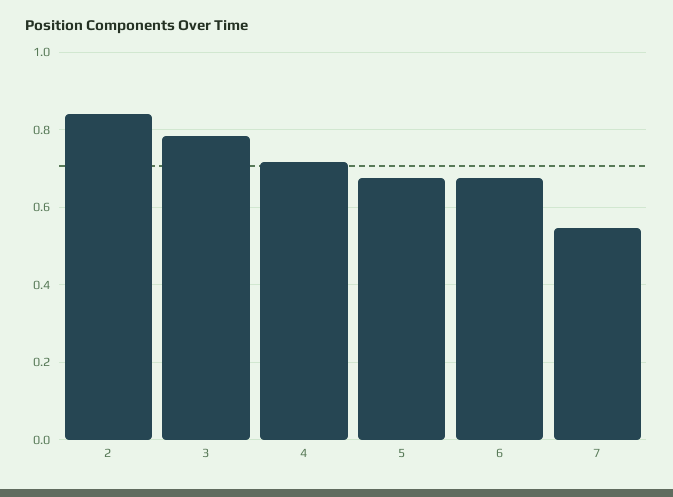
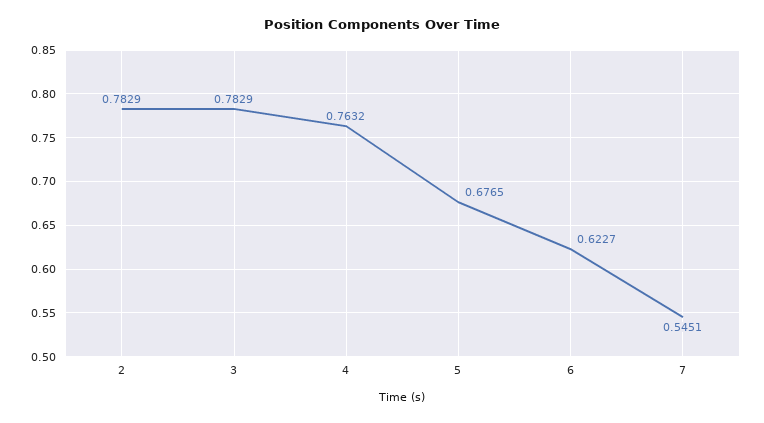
2: 0.84 -> 0.7829
4: 0.72 -> 0.7632
6: 0.68 -> 0.6227

